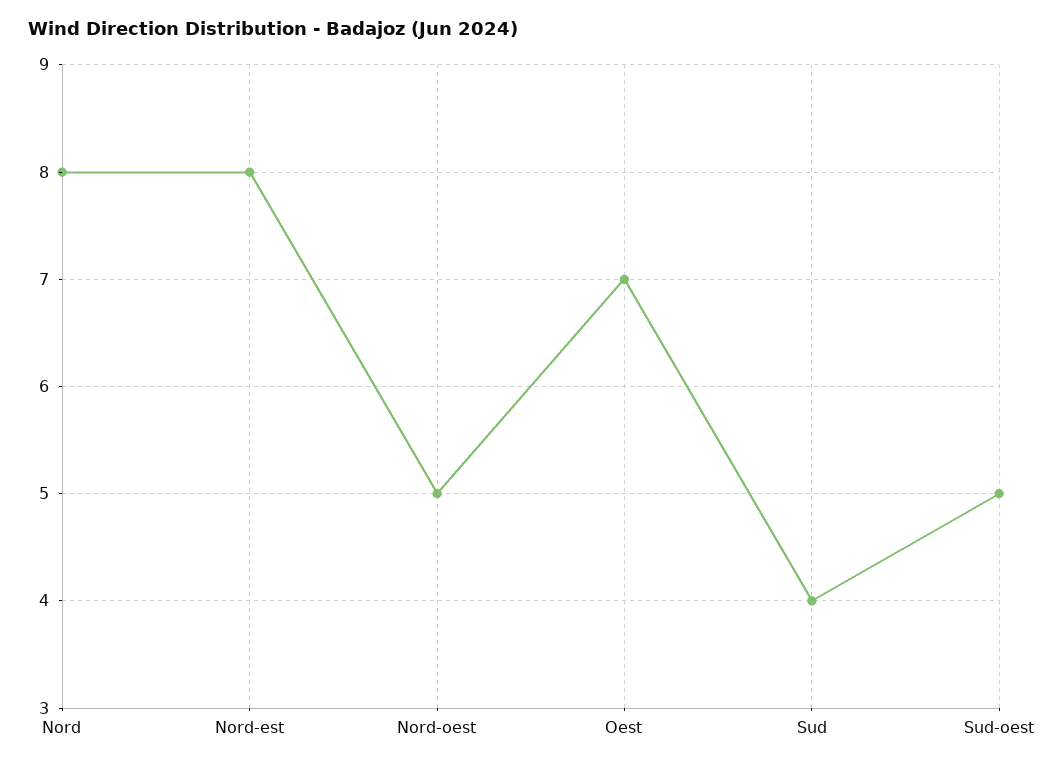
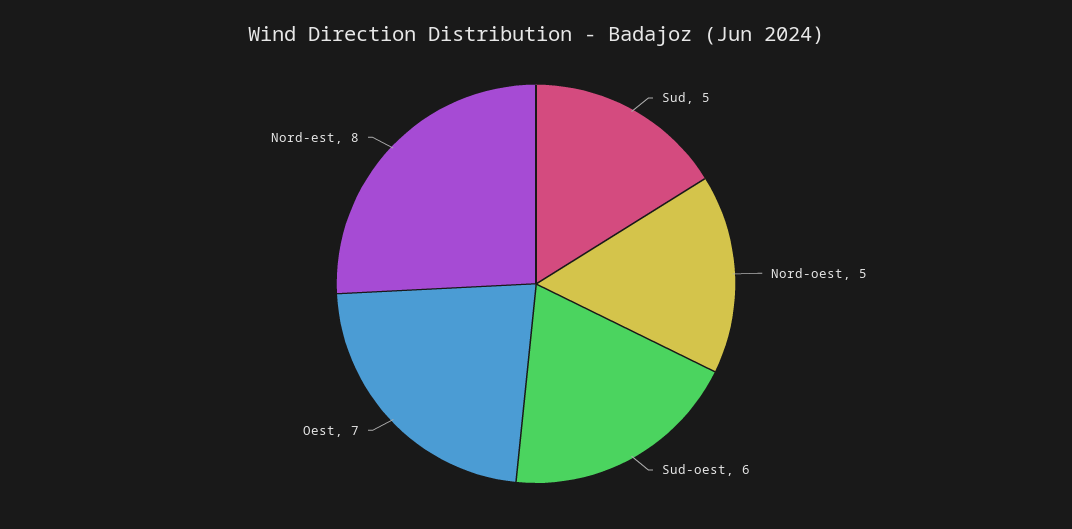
Nord: 8 -> none
Sud: 4 -> 5
Sud-oest: 5 -> 6

